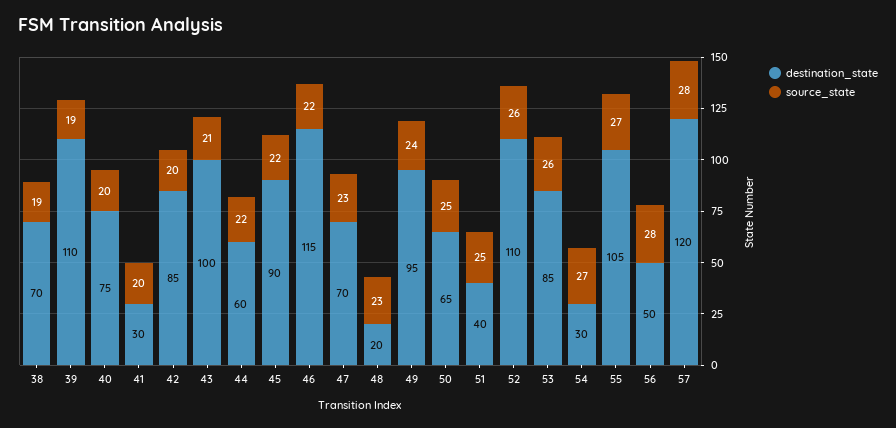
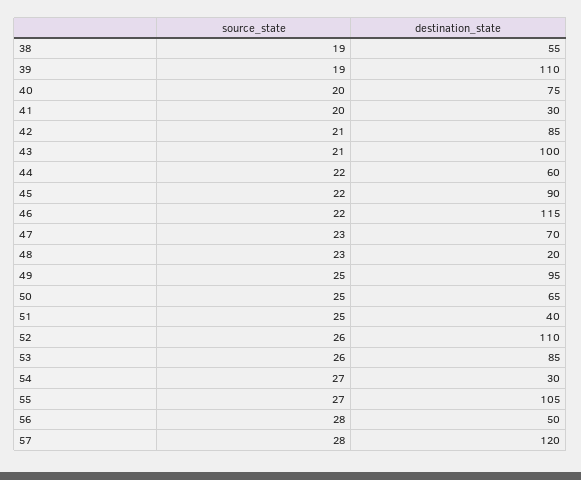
destination_state, 38: 70 -> 55
source_state, 42: 20 -> 21
source_state, 49: 24 -> 25

